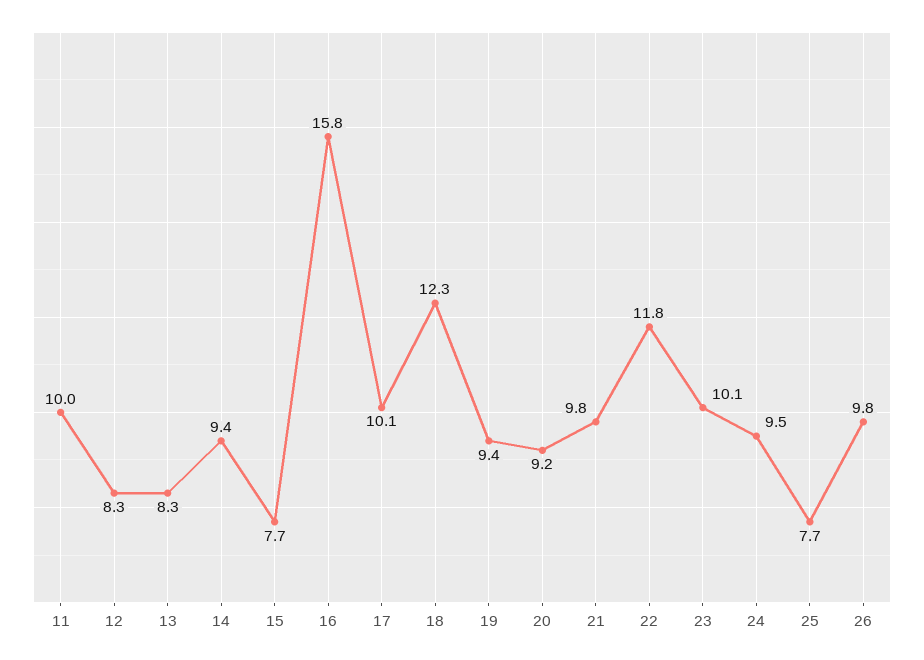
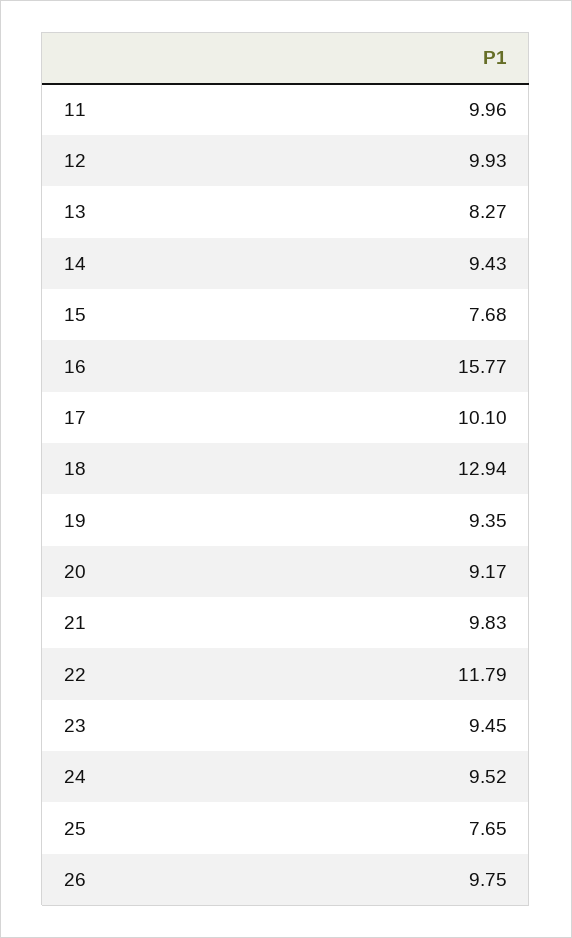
12: 8.3 -> 9.93
18: 12.3 -> 12.94
23: 10.1 -> 9.45

